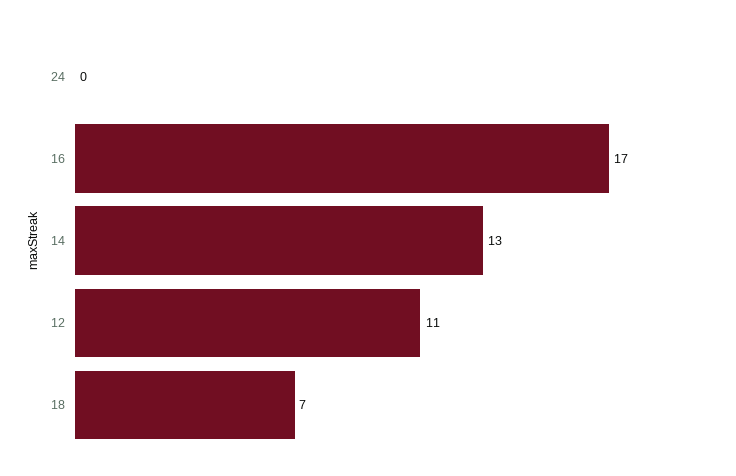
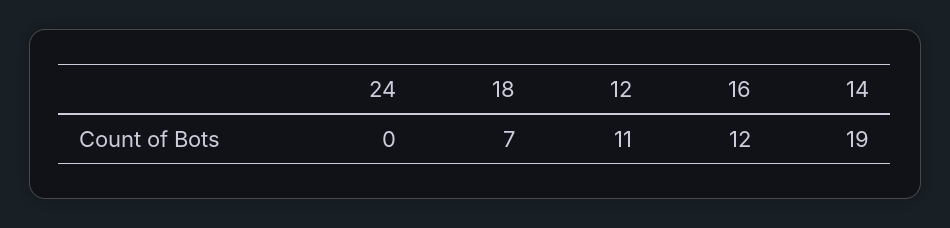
16: 17 -> 12
14: 13 -> 19

